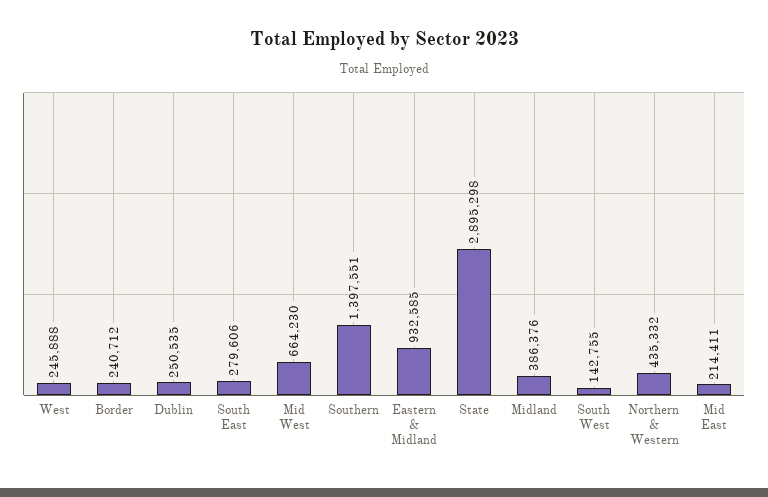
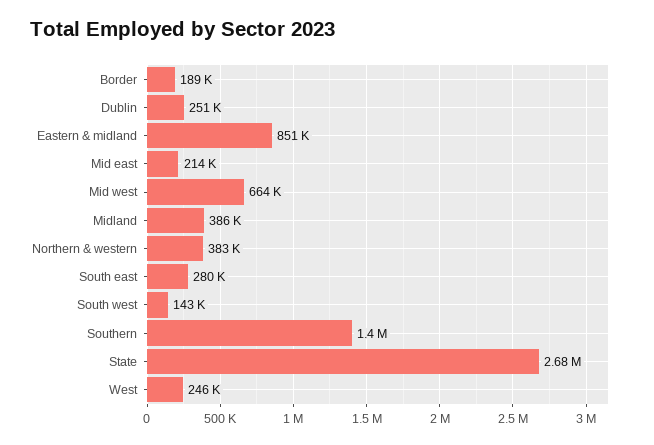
Border: 240712 -> 189000
Eastern & Midland: 932585 -> 851000
State: 2895298 -> 2680000
Northern & Western: 435332 -> 383000

